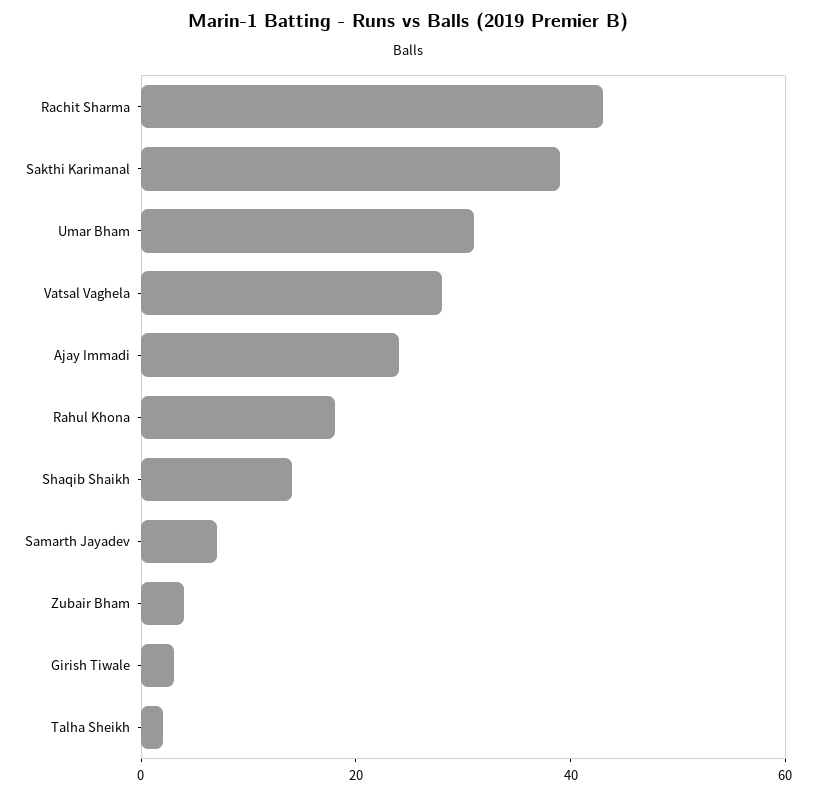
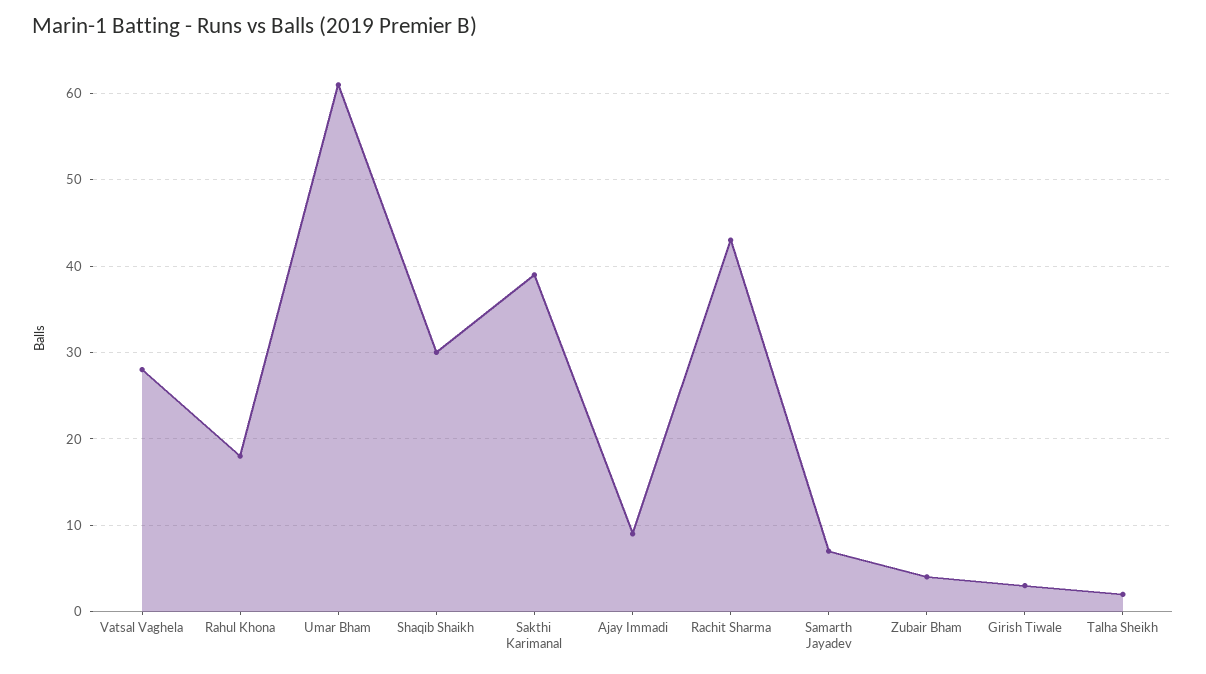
Umar Bham: 30 -> 61
Ajay Immadi: 25 -> 9
Shaqib Shaikh: 15 -> 30

